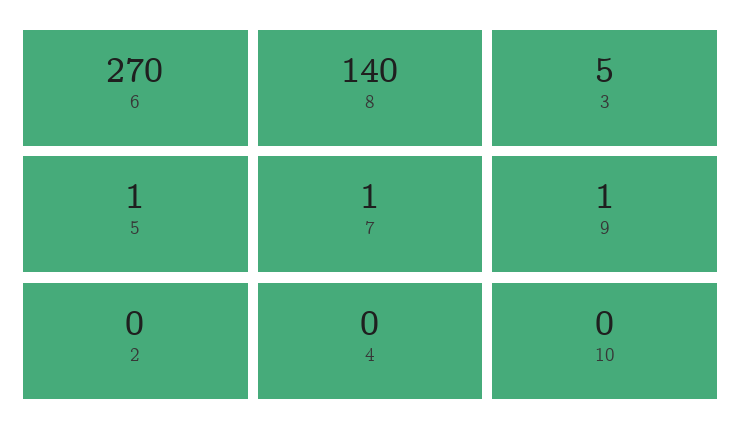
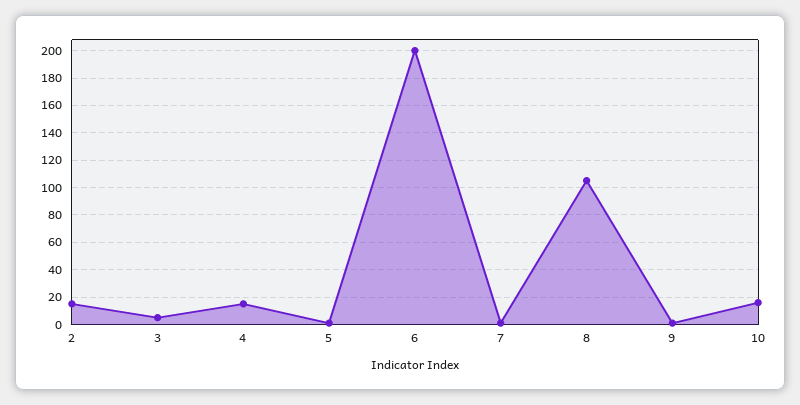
6: 270 -> 200
8: 140 -> 105
2: 0 -> 15
4: 0 -> 15
10: 0 -> 15

